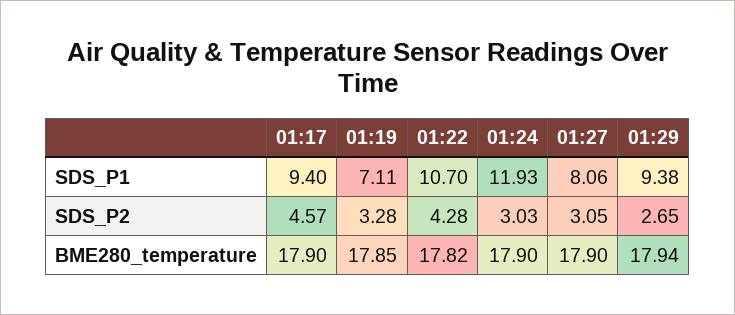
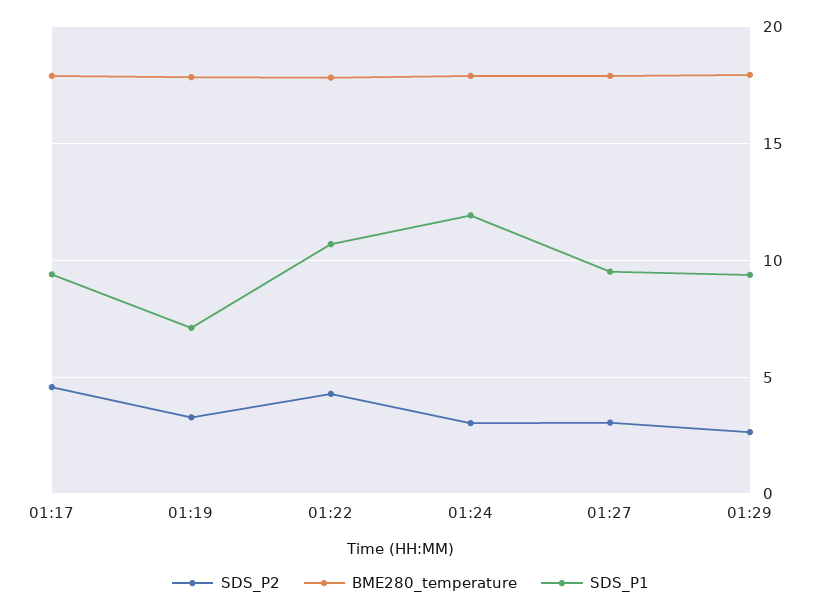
SDS_P1, 01:27: 8.06 -> 9.5

